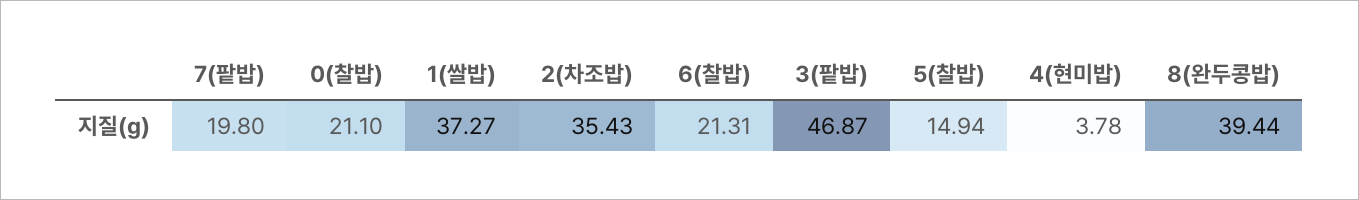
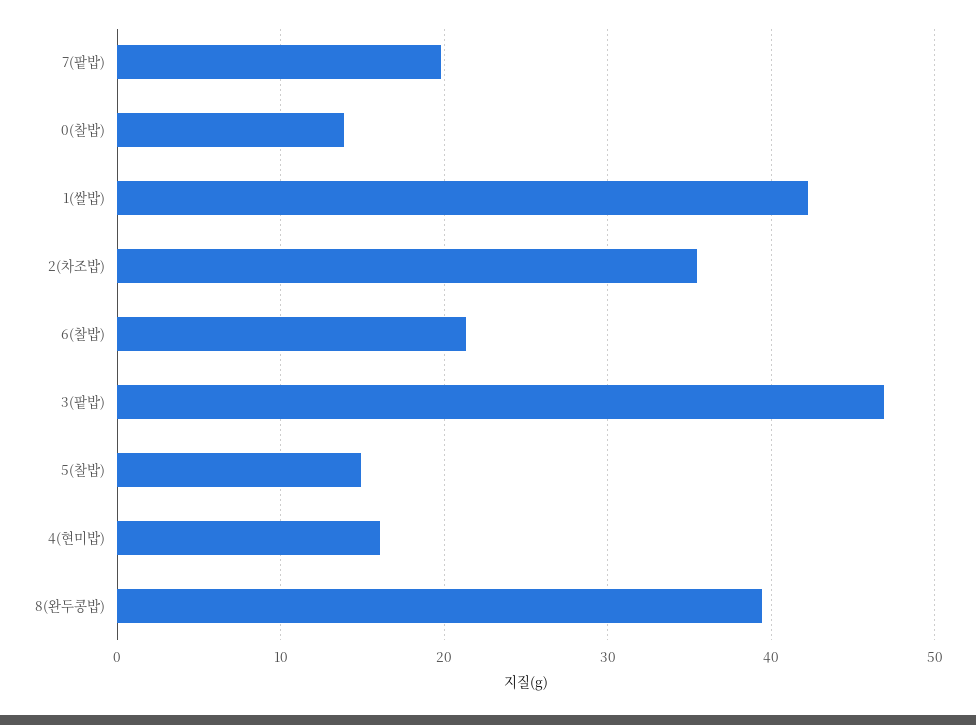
0(찰밥): 21.1 -> 14
1(쌀밥): 37.27 -> 42
4(현미밥): 3.78 -> 16

